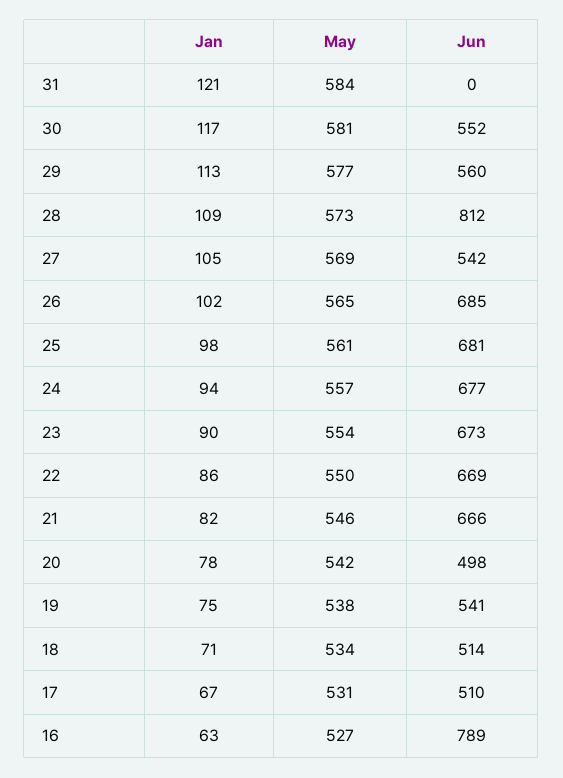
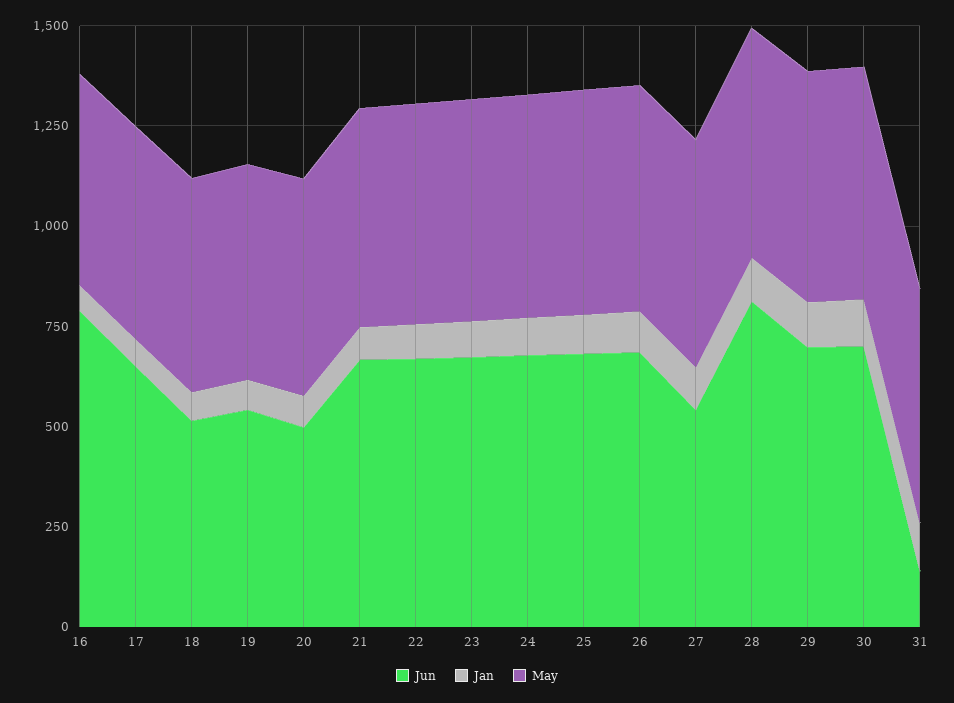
Jun, 31: 0 -> 150
Jun, 30: 552 -> 700
Jun, 29: 560 -> 700
Jun, 17: 510 -> 650

